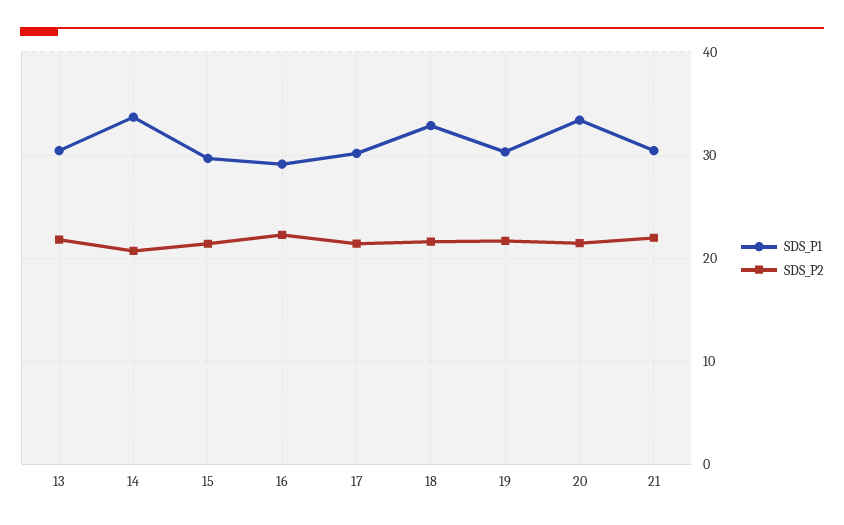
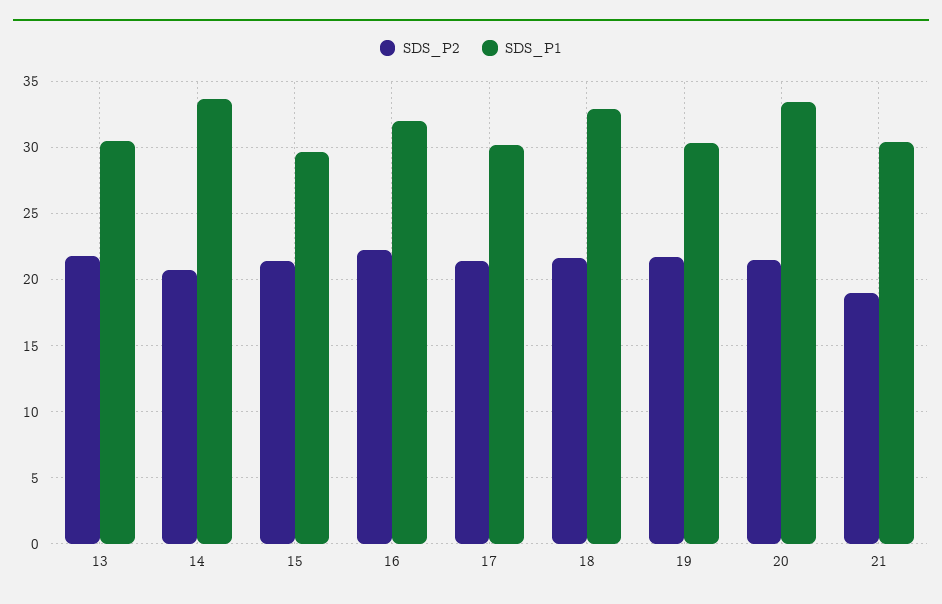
SDS_P1, 16: 29 -> 32
SDS_P2, 21: 22 -> 19

